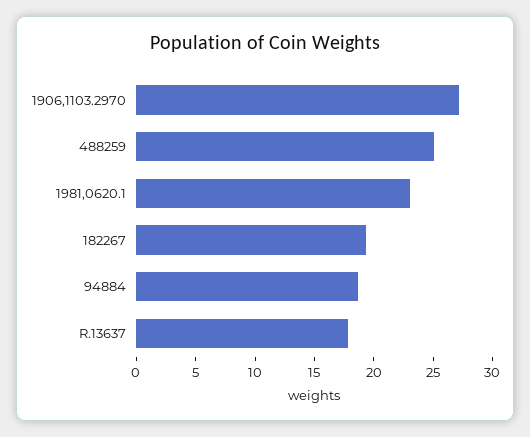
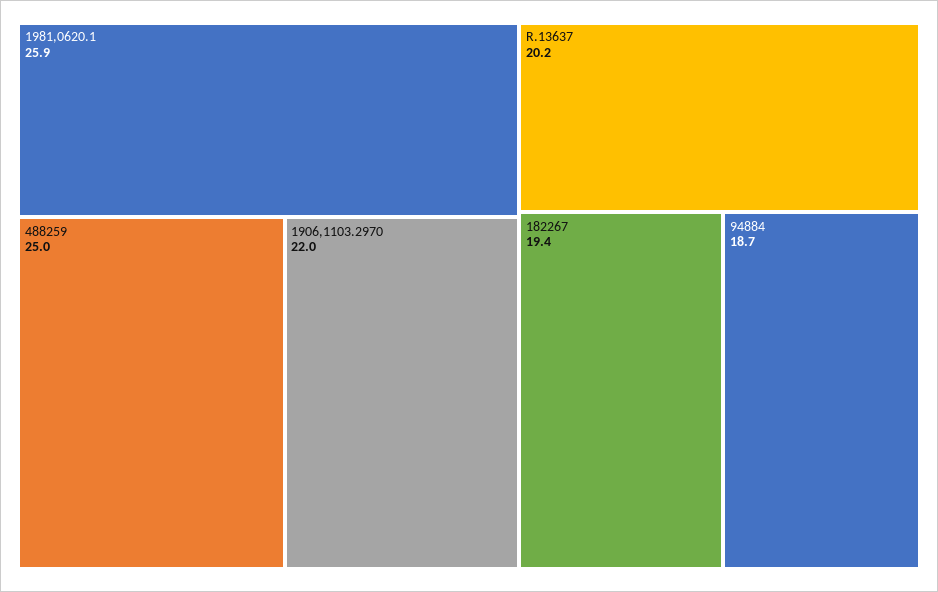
1906,1103.2970: 27 -> 22
1981,0620.1: 23 -> 25.9
R.13637: 18 -> 20.2

